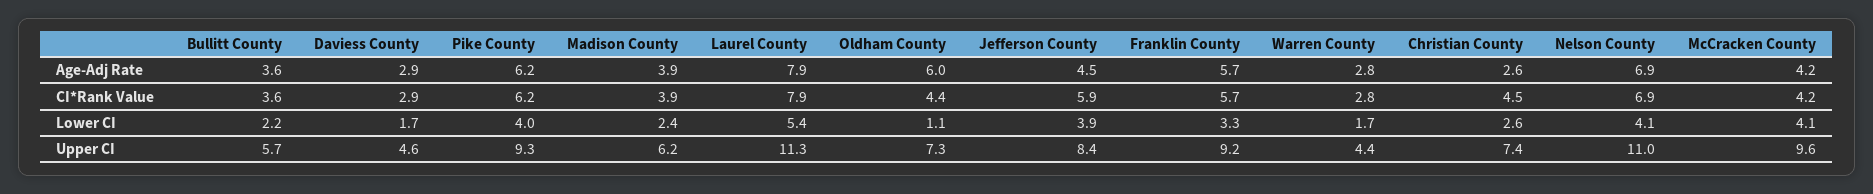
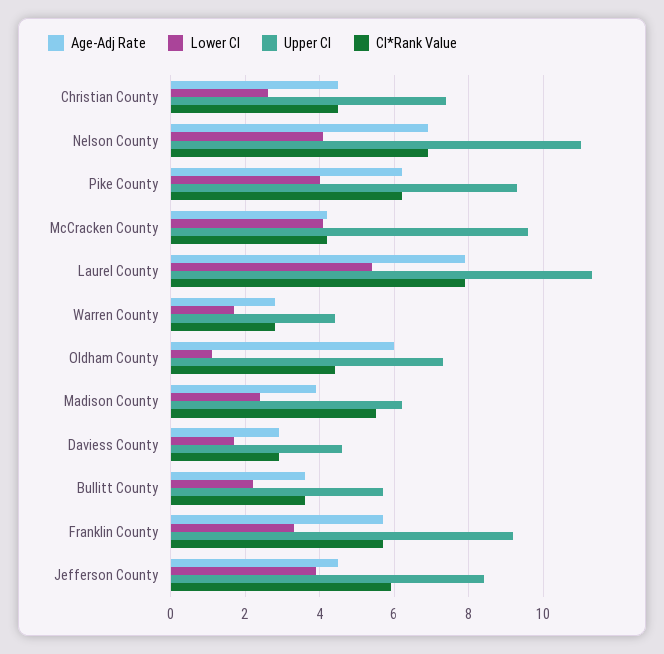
Age-Adj Rate, Christian County: 2.6 -> 4.5
CI*Rank Value, Madison County: 3.9 -> 5.5

